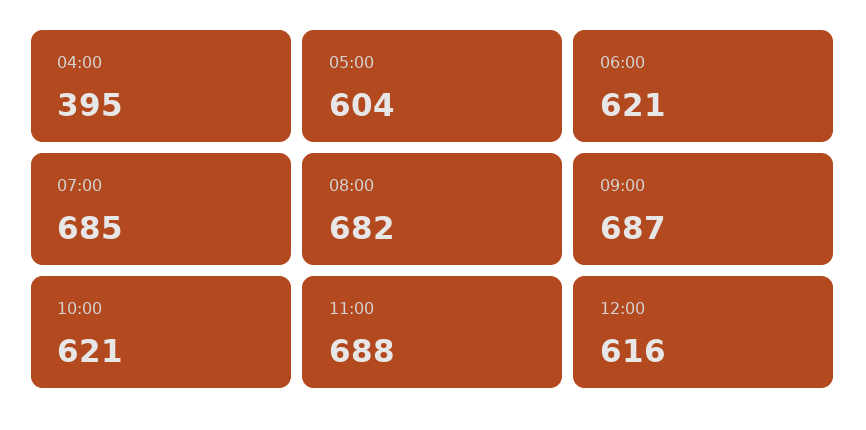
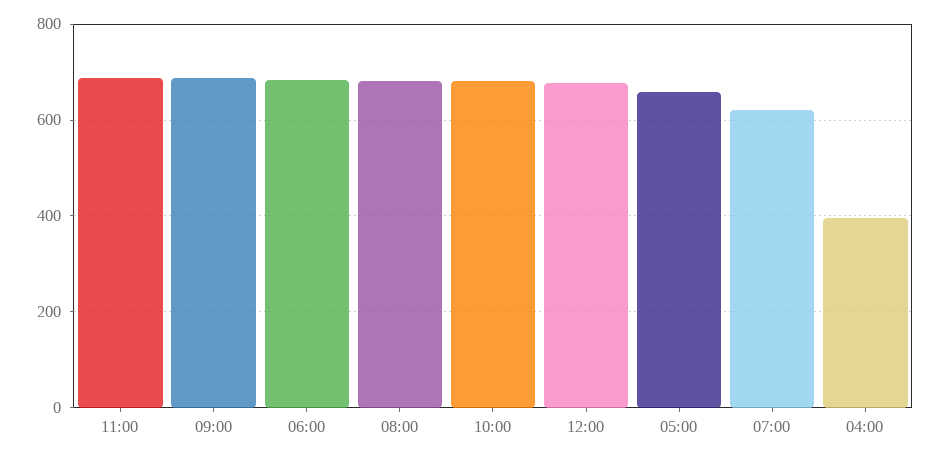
05:00: 604 -> 660
06:00: 621 -> 680
07:00: 685 -> 620
10:00: 621 -> 680
12:00: 616 -> 680

